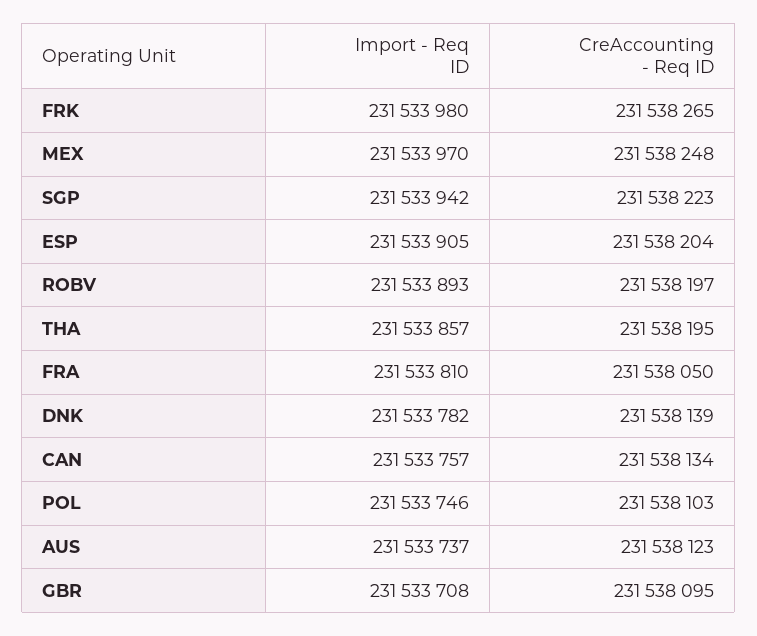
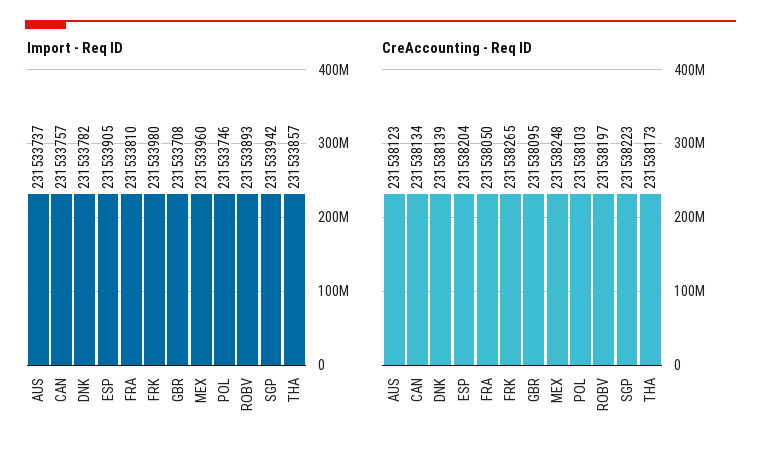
Import - Req ID, MEX: 231533970 -> 231533960
CreAccounting - Req ID, THA: 231538195 -> 231538173

